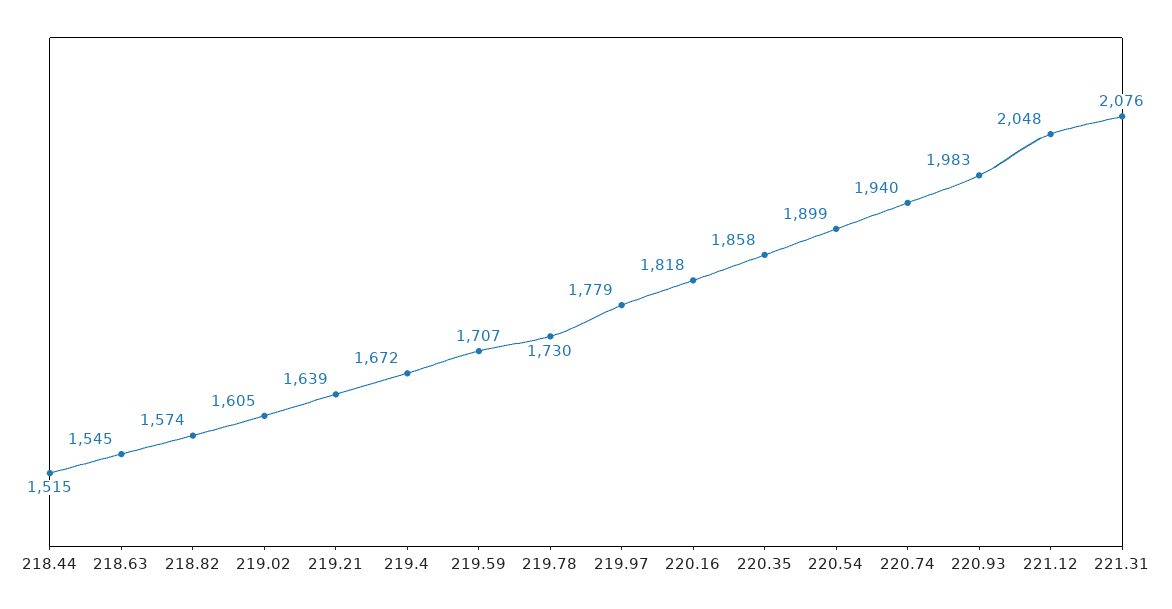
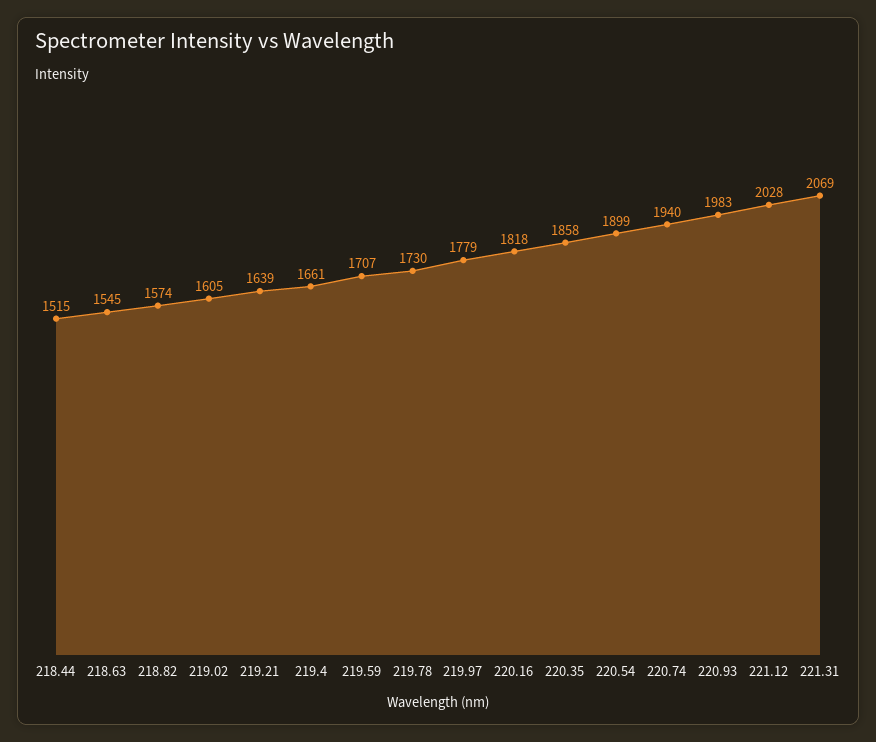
219.4: 1672 -> 1661
221.12: 2048 -> 2028
221.31: 2076 -> 2069

